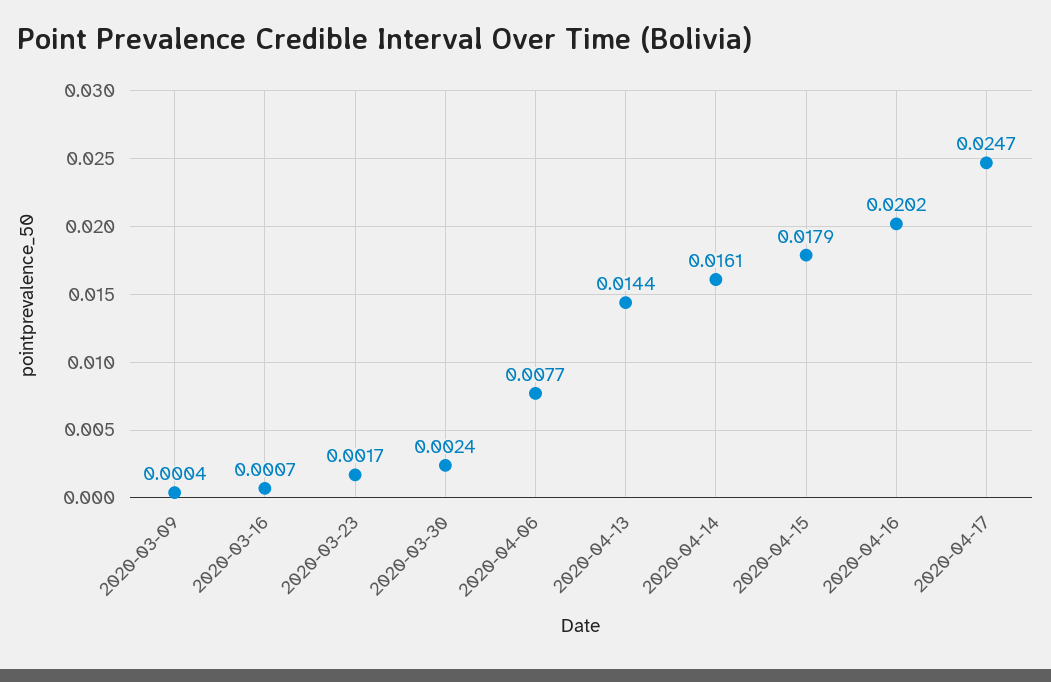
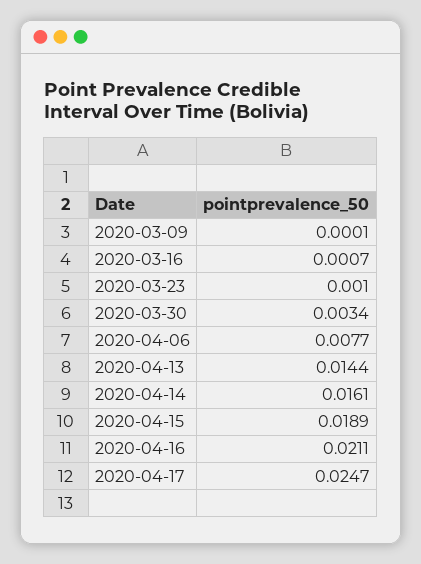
2020-03-09: 0.0004 -> 0.0001
2020-03-23: 0.0017 -> 0.001
2020-03-30: 0.0024 -> 0.0034
2020-04-15: 0.0179 -> 0.0189
2020-04-16: 0.0202 -> 0.0211

